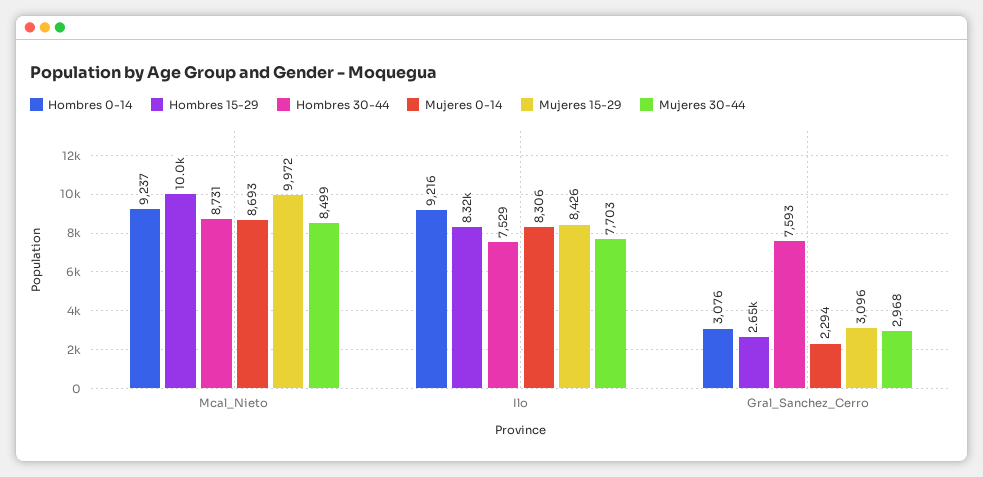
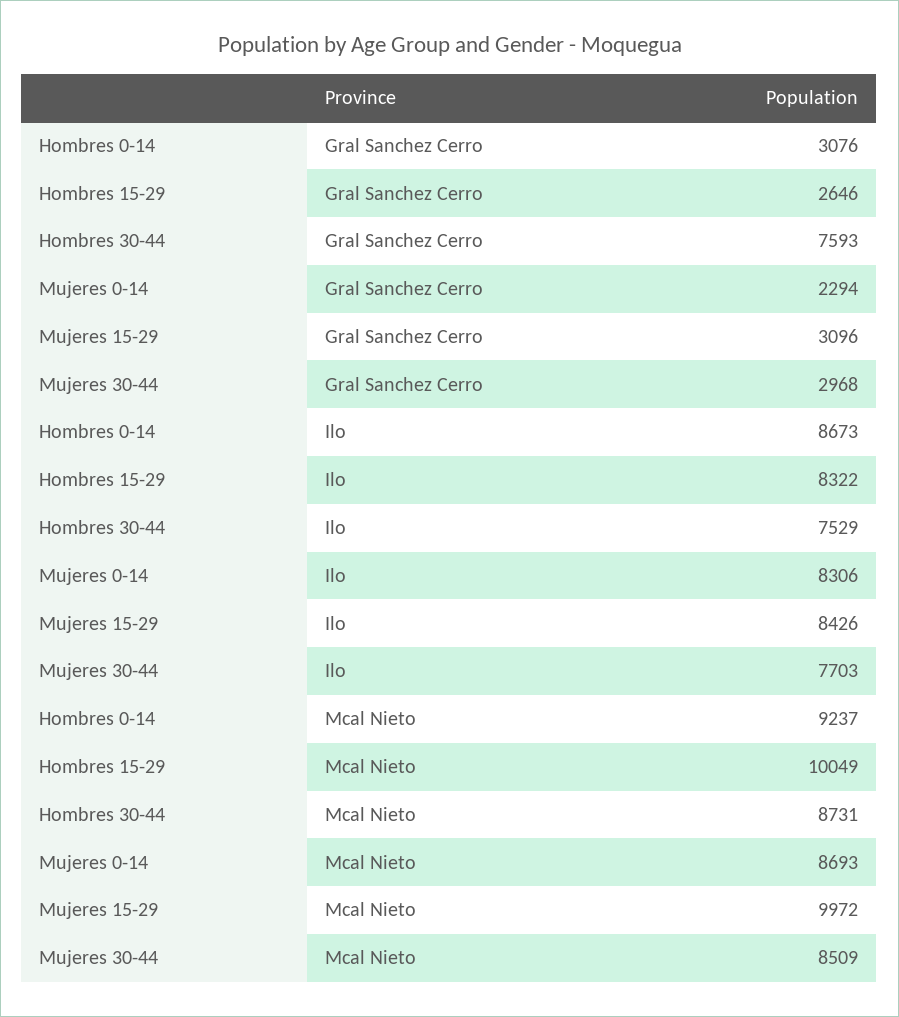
Mujeres 30-44, Mcal_Nieto: 8499 -> 8509
Hombres 0-14, Ilo: 9216 -> 8673

